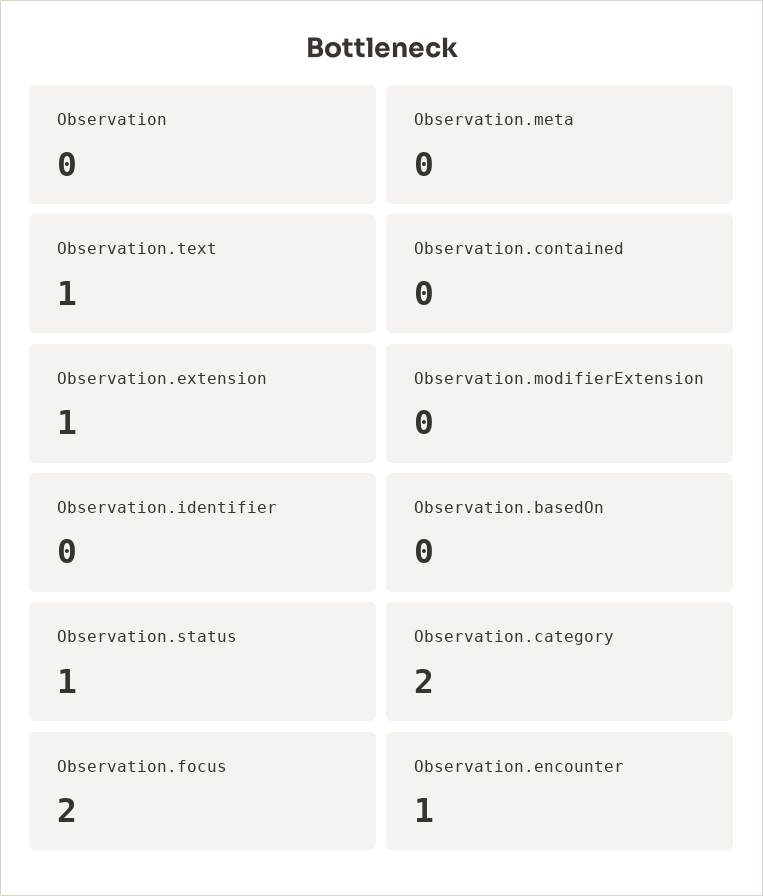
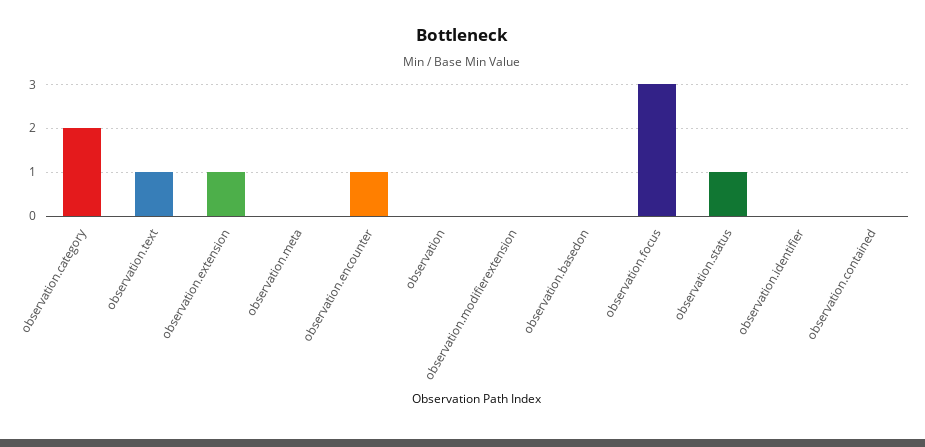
Observation.focus: 2 -> 3

